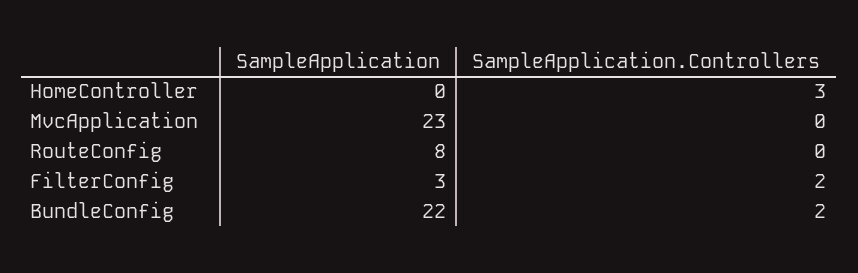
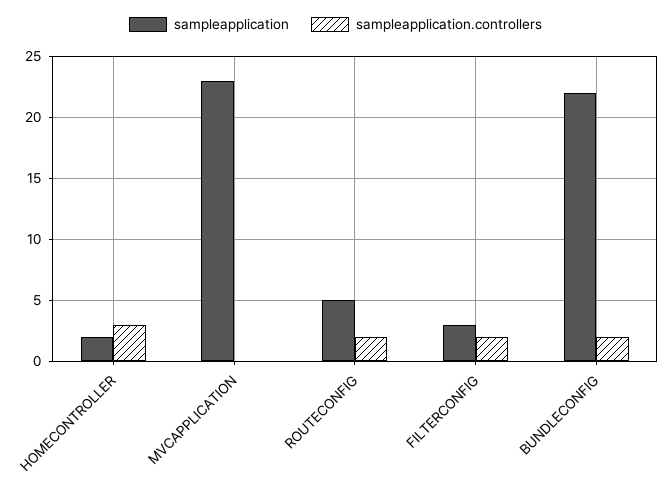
SampleApplication, HomeController: 0 -> 2
SampleApplication, RouteConfig: 8 -> 5
SampleApplication.Controllers, RouteConfig: 0 -> 2

